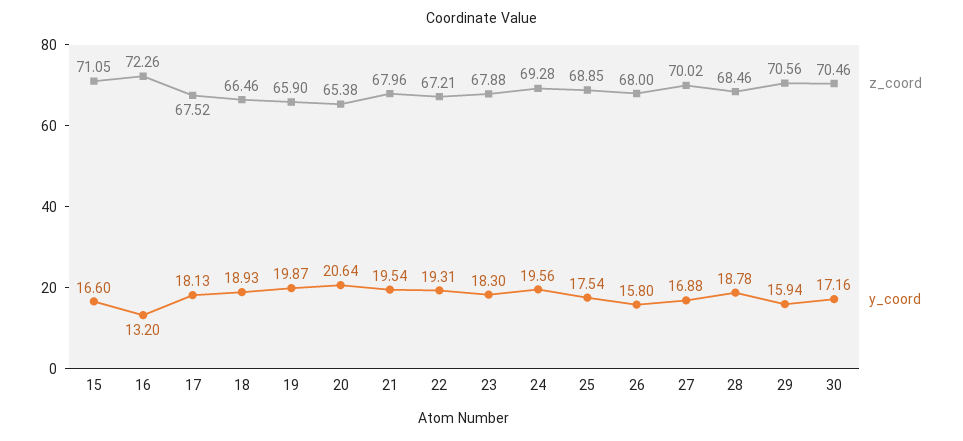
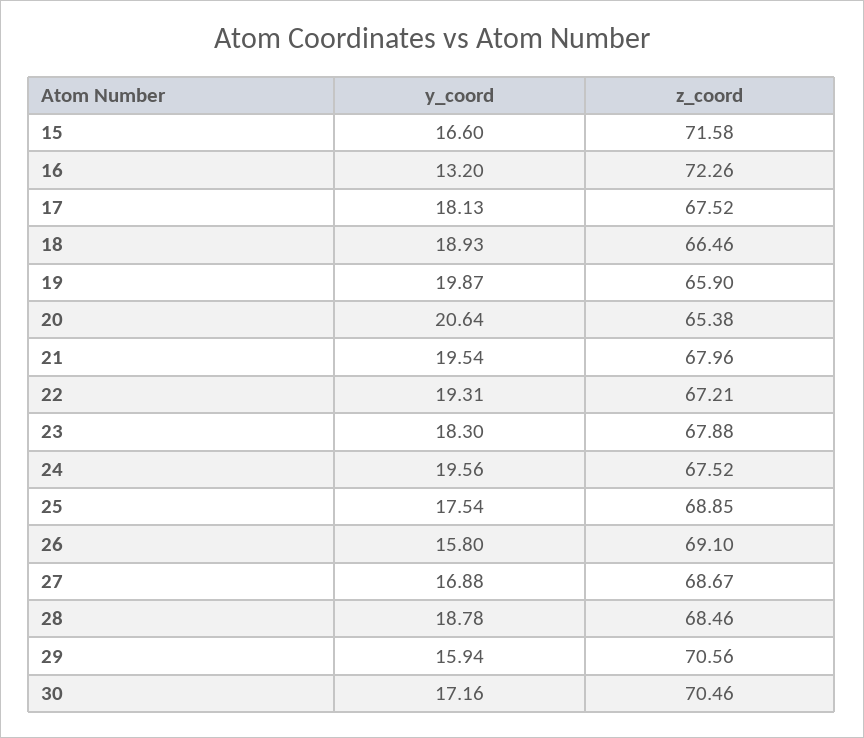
z_coord, 15: 71.05 -> 71.58
z_coord, 24: 69.28 -> 67.52
z_coord, 26: 68 -> 69.1
z_coord, 27: 70.02 -> 68.67

